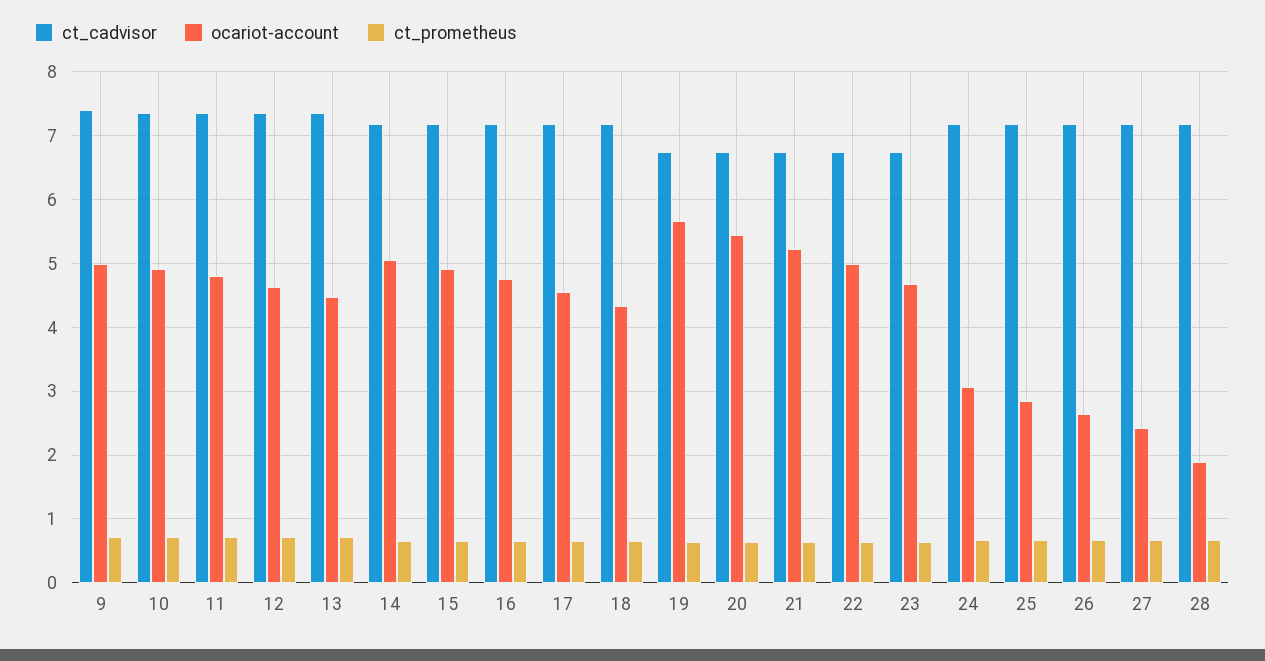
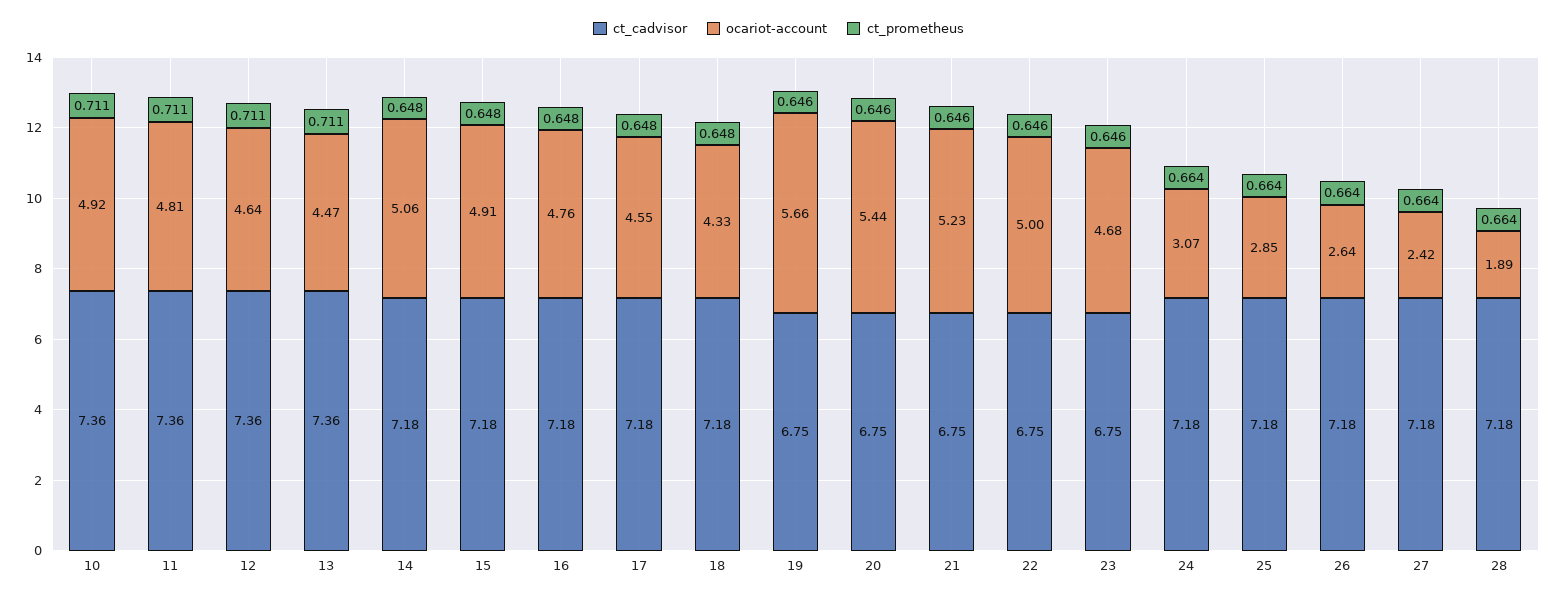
ct_cadvisor, 9: 7.4 -> none
ocariot-account, 9: 5 -> none
ct_prometheus, 9: 0.7 -> none

